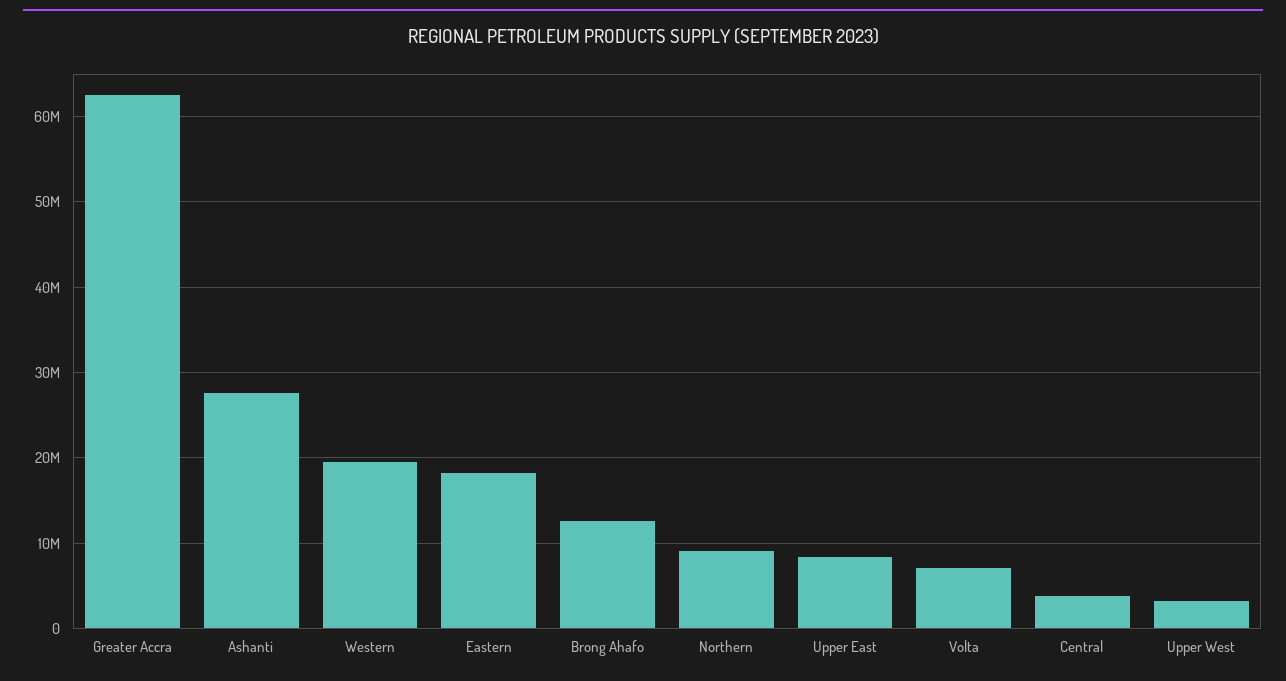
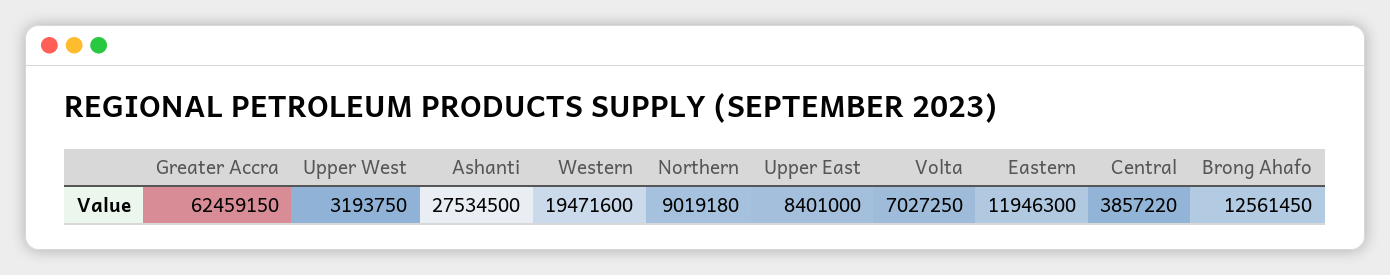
Eastern: 18000000 -> 11946300

